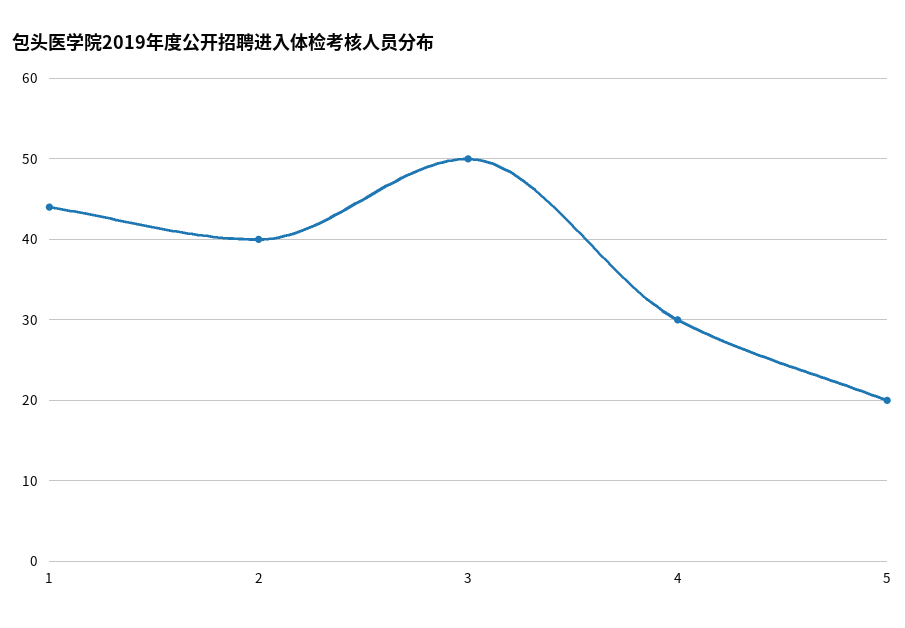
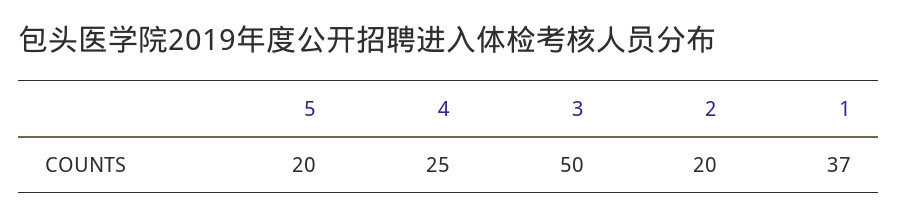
1: 44 -> 37
2: 40 -> 20
4: 30 -> 25

